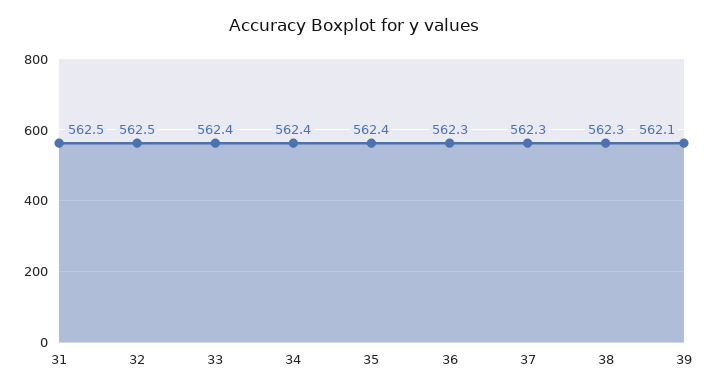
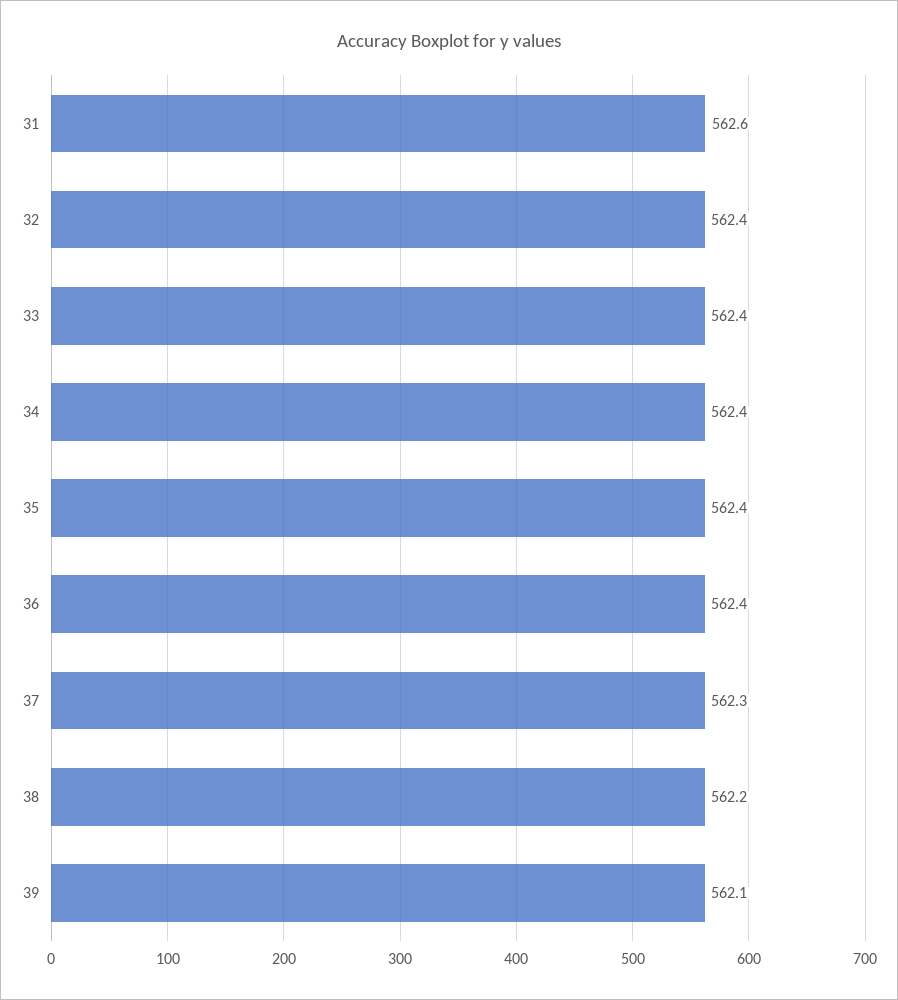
31: 562.5 -> 562.6
32: 562.5 -> 562.4
36: 562.3 -> 562.4
38: 562.3 -> 562.2

